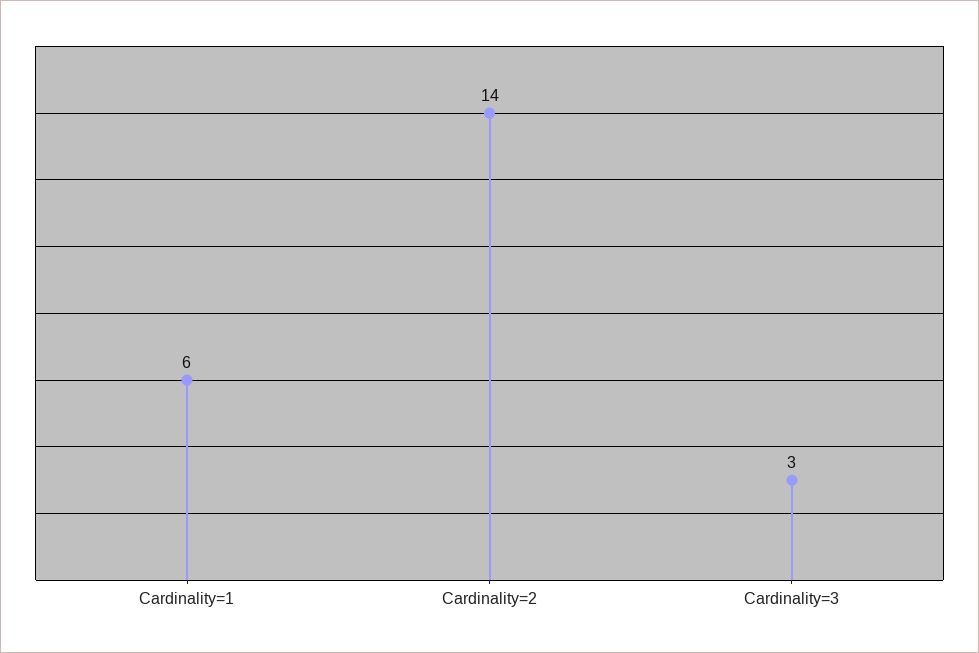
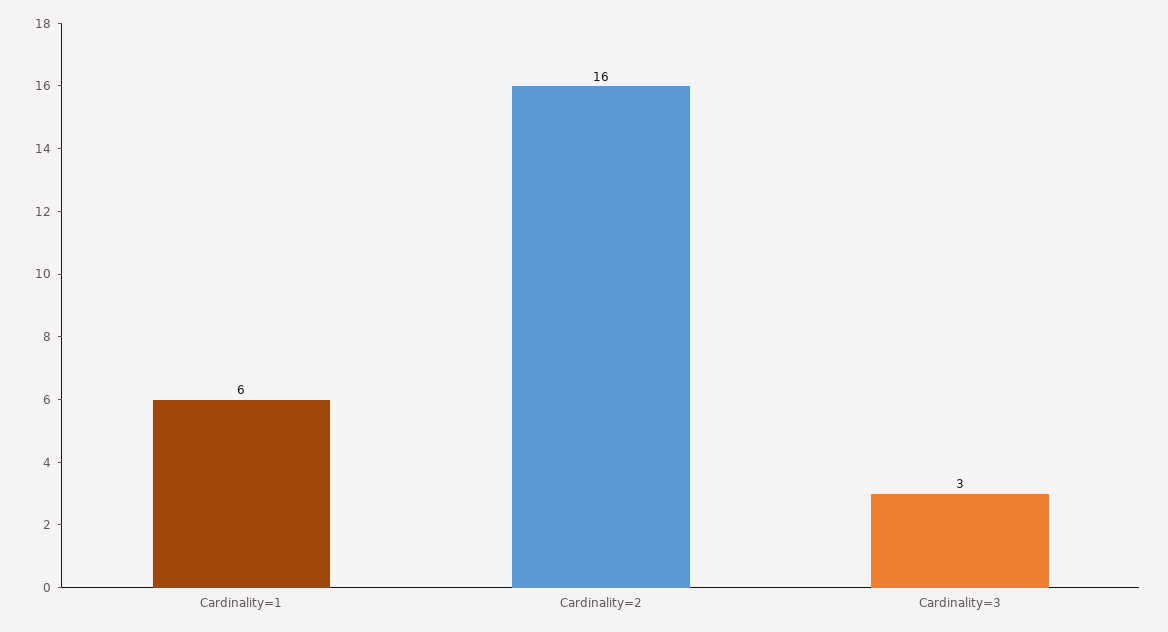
Cardinality=2: 14 -> 16

